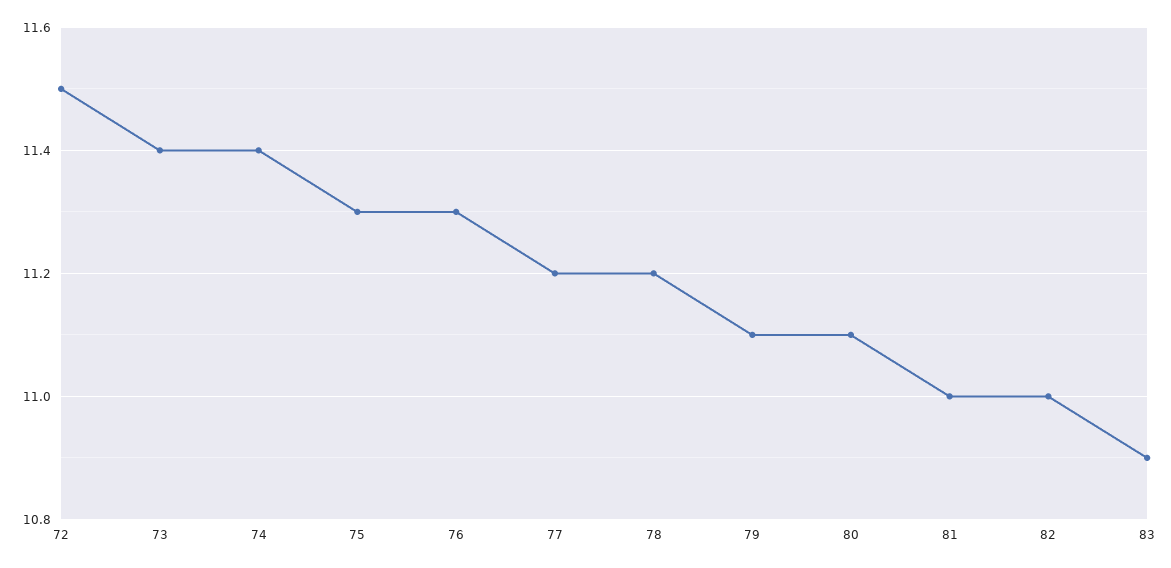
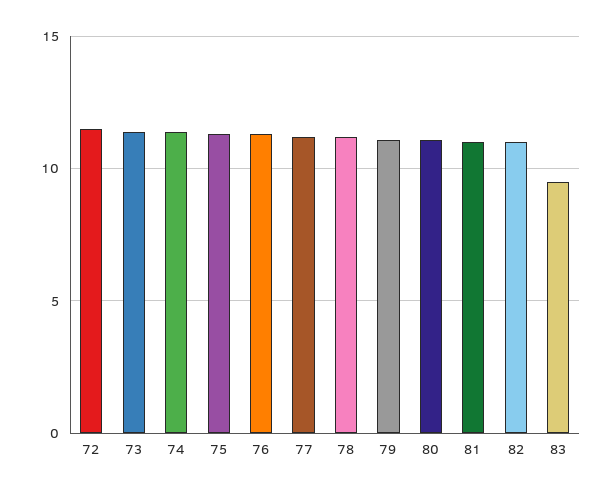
83: 10.9 -> 9.5

